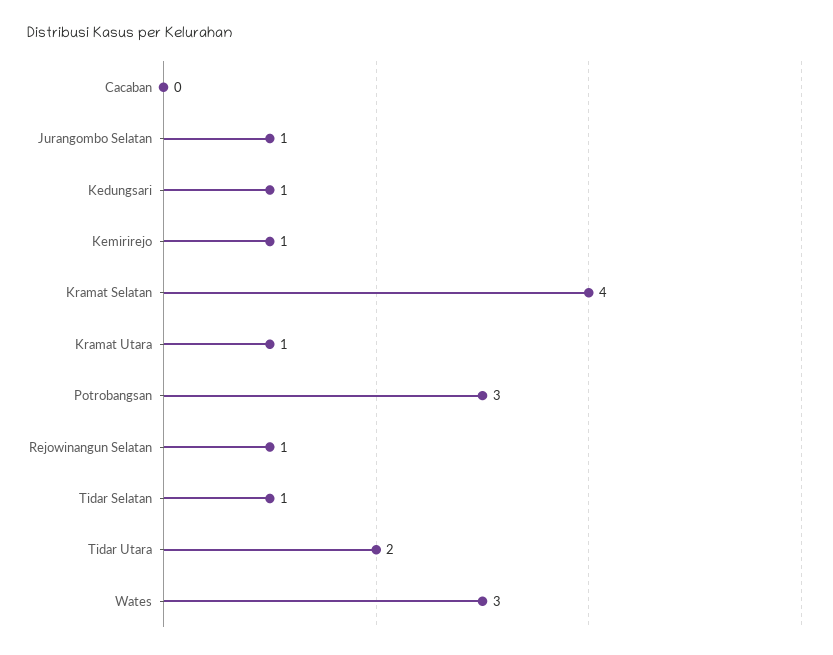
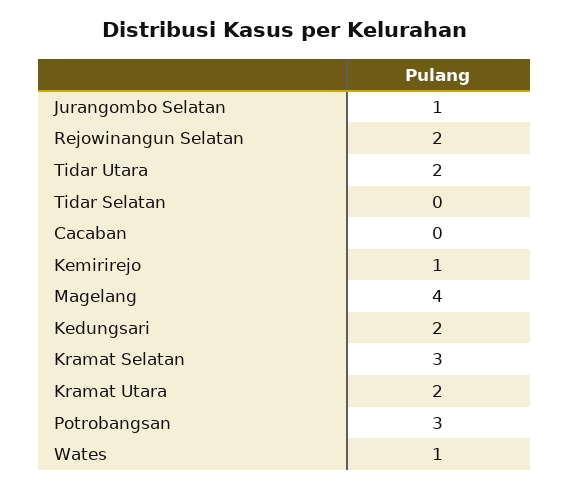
Kedungsari: 1 -> 2
Kramat Selatan: 4 -> 3
Kramat Utara: 1 -> 2
Rejowinangun Selatan: 1 -> 2
Tidar Selatan: 1 -> 0
Wates: 3 -> 1
Magelang: none -> 4

